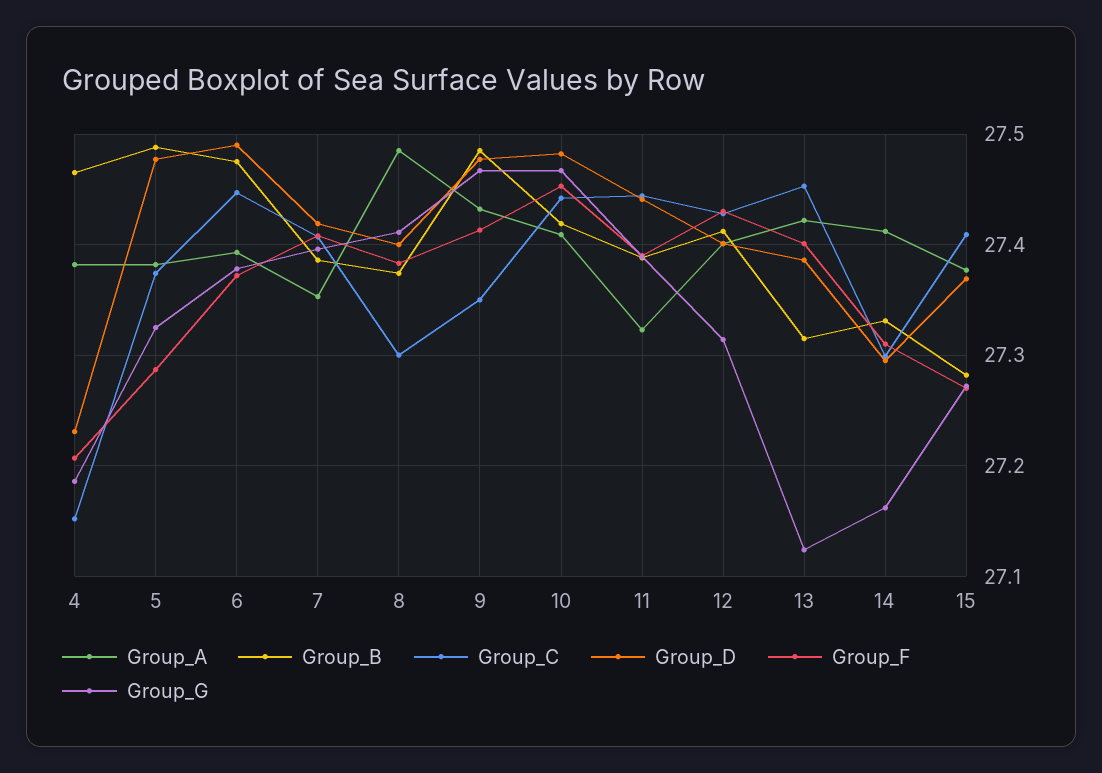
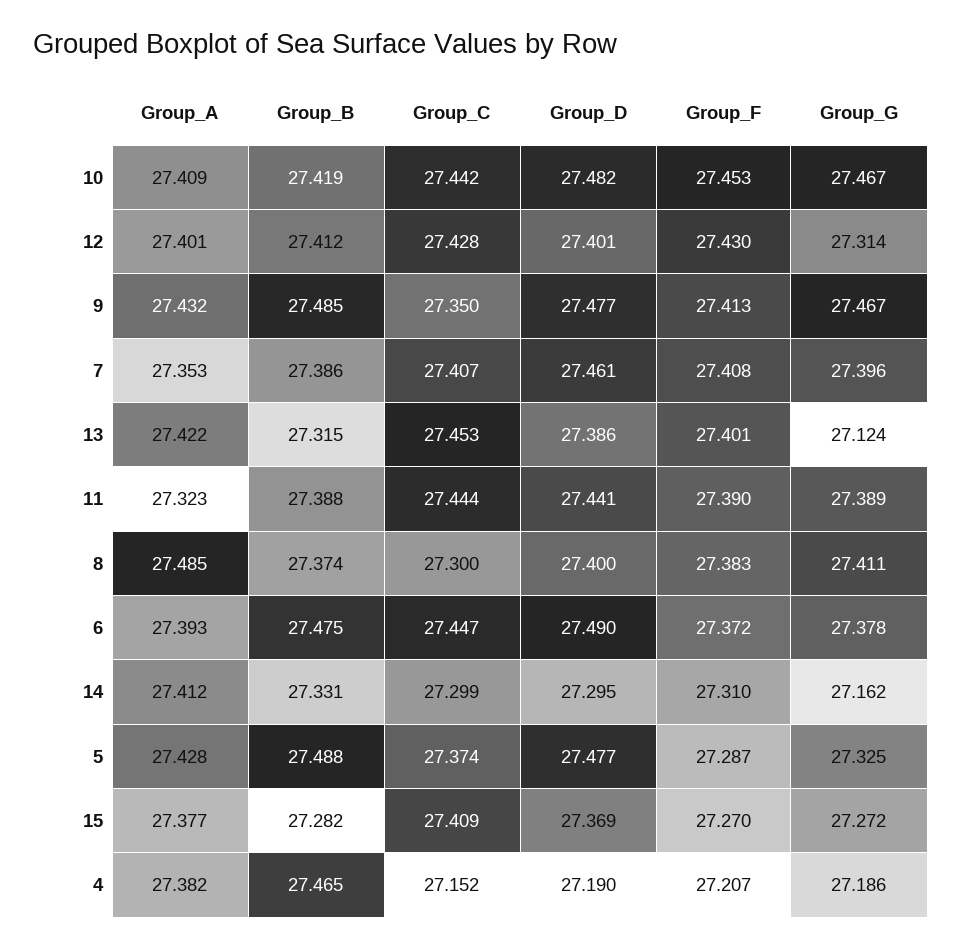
Group_D, 4: 27.23 -> 27.19
Group_A, 5: 27.38 -> 27.428
Group_D, 7: 27.42 -> 27.461

